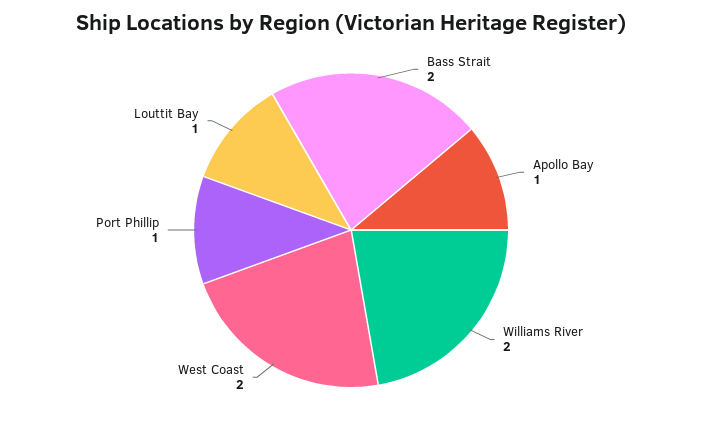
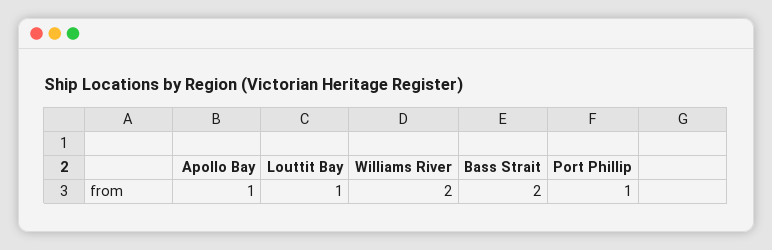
West Coast: 2 -> none

